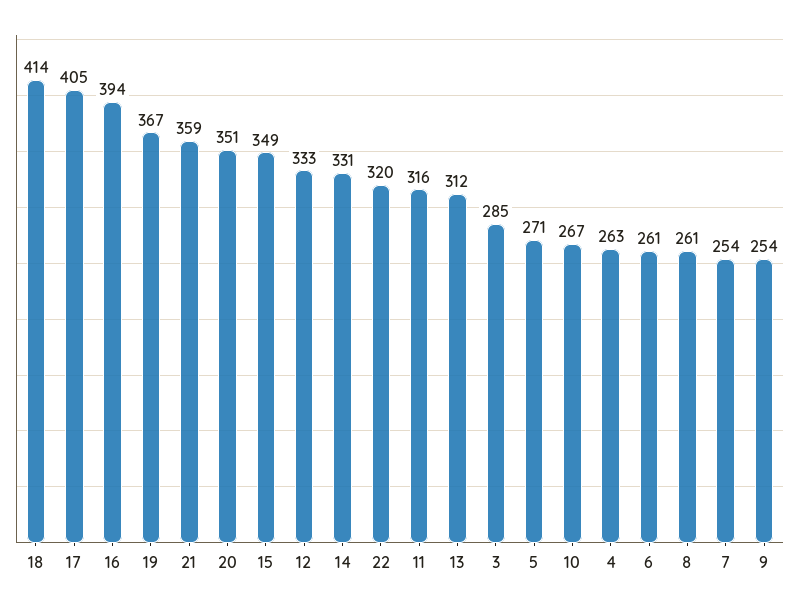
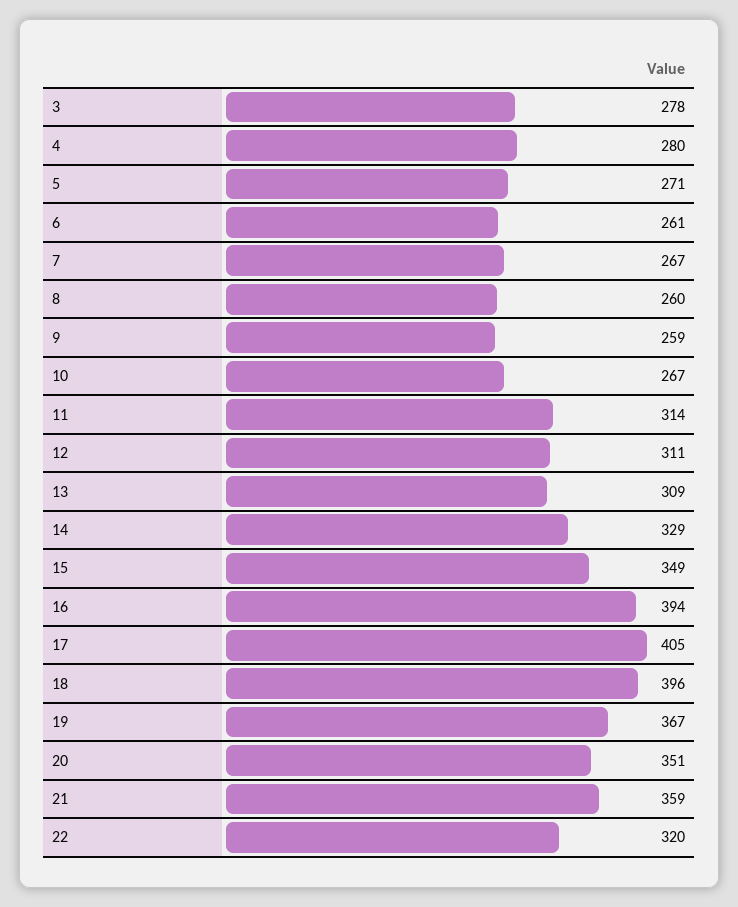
18: 414 -> 396
12: 333 -> 311
14: 331 -> 329
11: 316 -> 314
13: 312 -> 309
3: 285 -> 278
4: 263 -> 280
8: 261 -> 260
7: 254 -> 267
9: 254 -> 259

